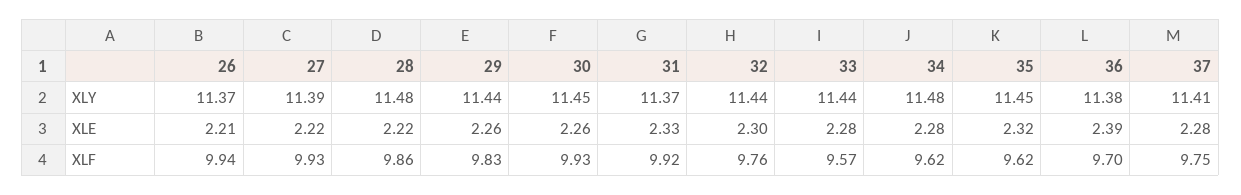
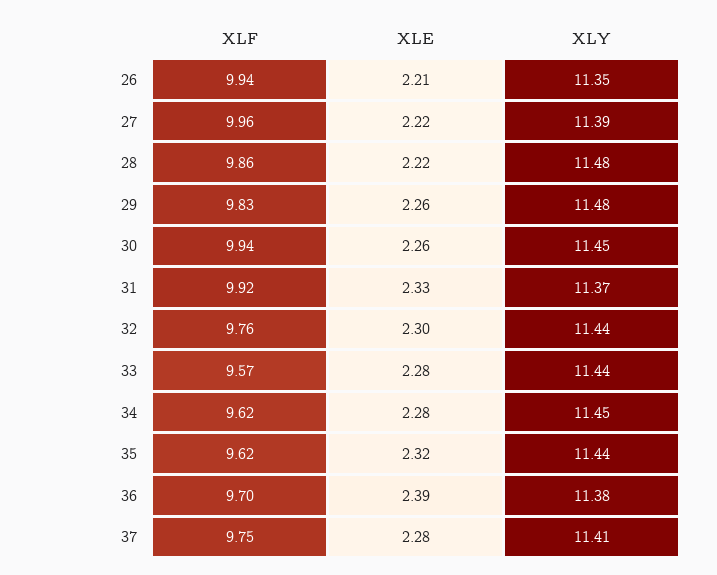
26, XLY: 11.37 -> 11.35
29, XLY: 11.44 -> 11.48
34, XLY: 11.48 -> 11.45
35, XLY: 11.45 -> 11.44
27, XLF: 9.93 -> 9.96
30, XLF: 9.93 -> 9.94

